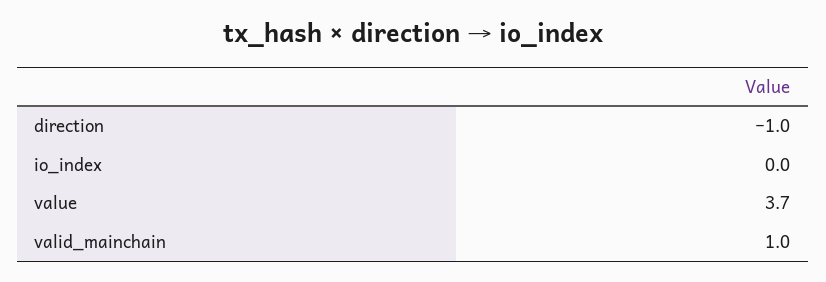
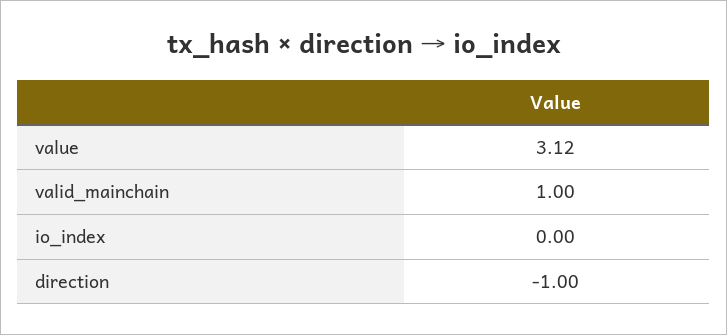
value: 3.7 -> 3.12

